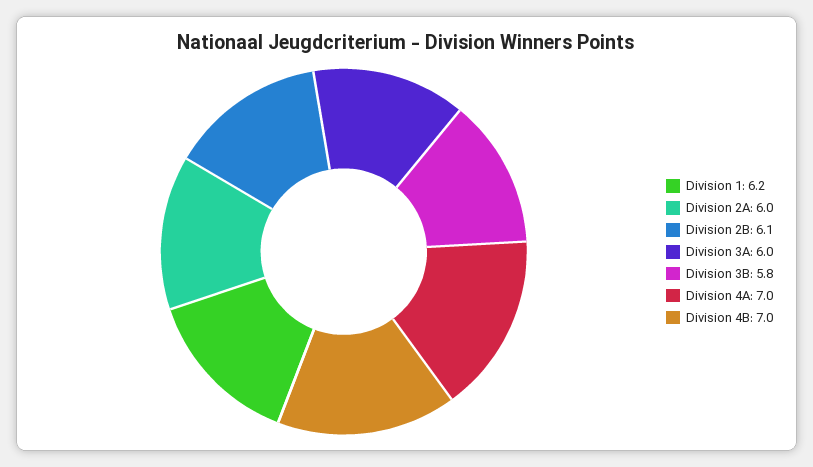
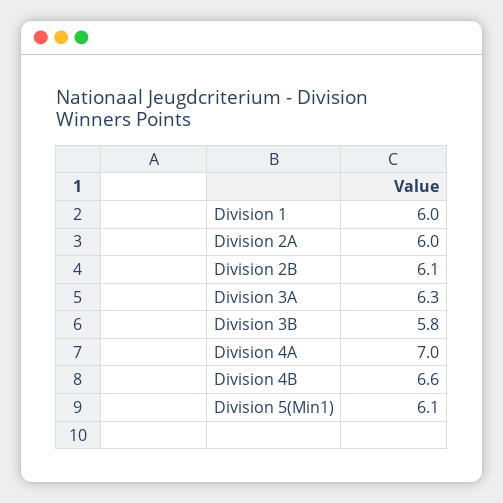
Division 1: 6.2 -> 6
Division 3A: 6 -> 6.3
Division 4B: 7 -> 6.6
Division 5(Min1): none -> 6.1

